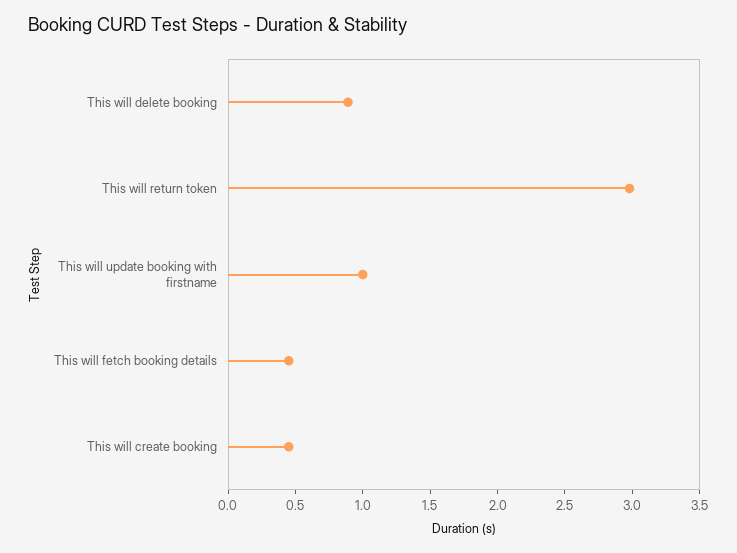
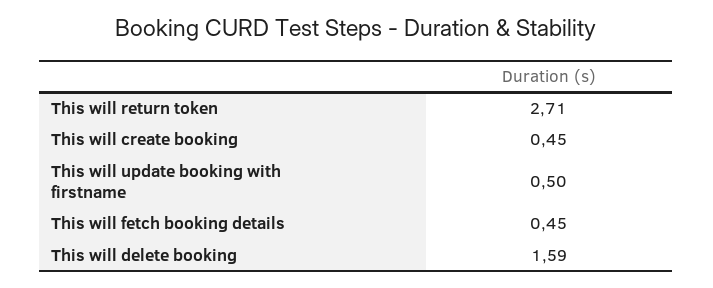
This will delete booking: 0.9 -> 1.59
This will return token: 3 -> 2.71
This will update booking with firstname: 1 -> 0.5

